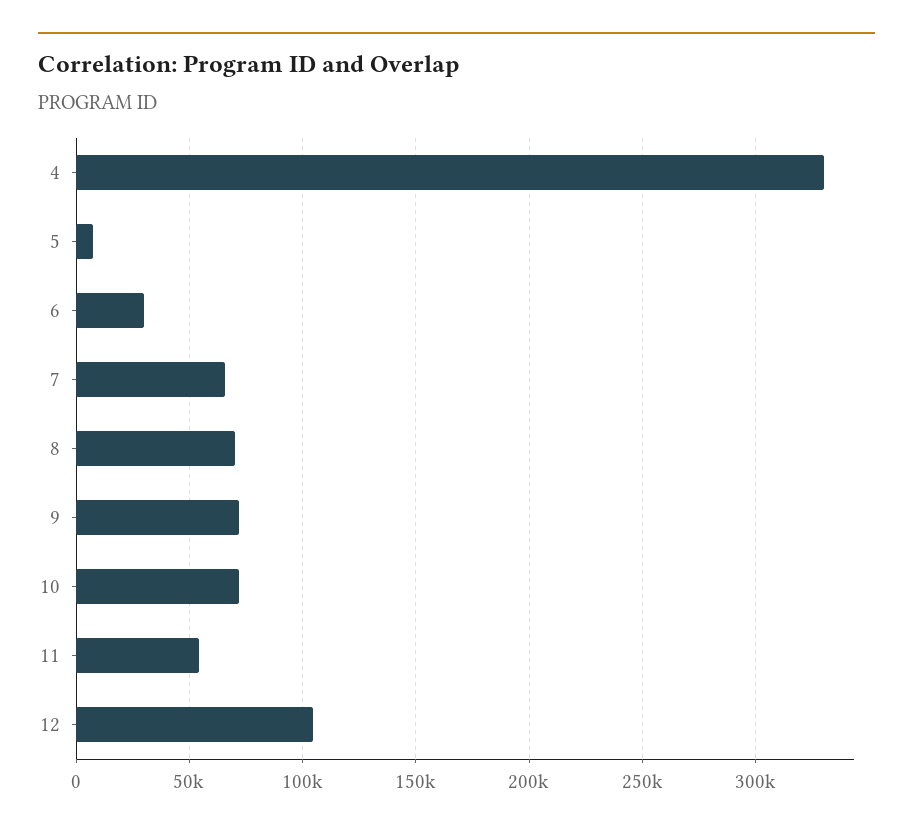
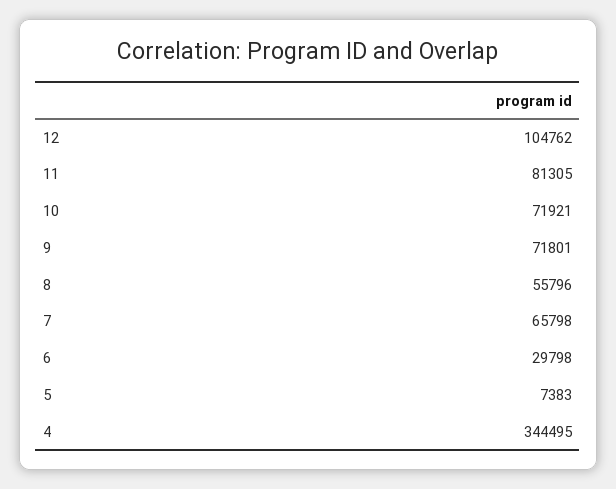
4: 330000 -> 344495
8: 70000 -> 55796
11: 55000 -> 81305

